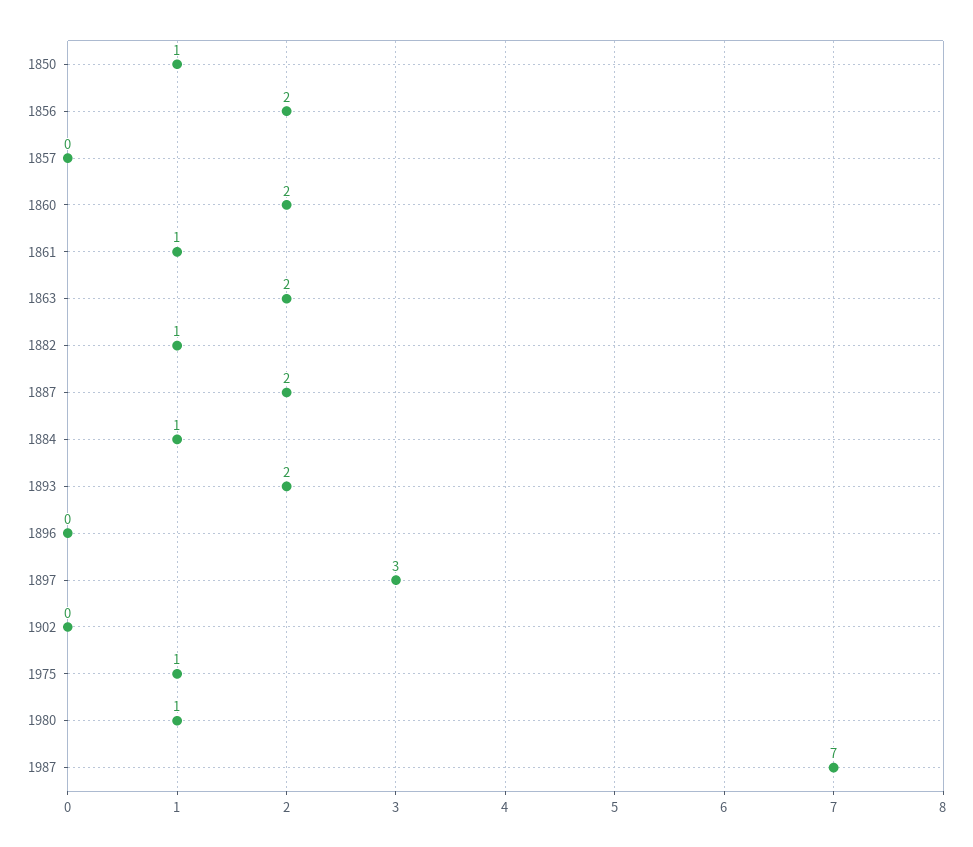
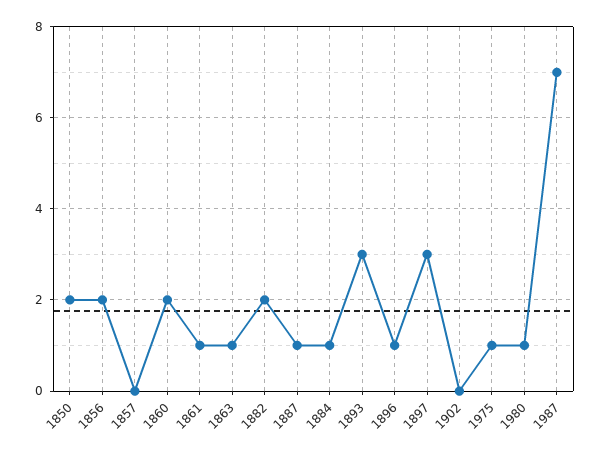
1850: 1 -> 2
1863: 2 -> 1
1882: 1 -> 2
1887: 2 -> 1
1893: 2 -> 3
1896: 0 -> 1

